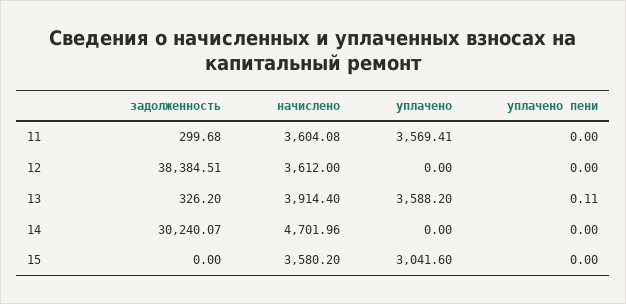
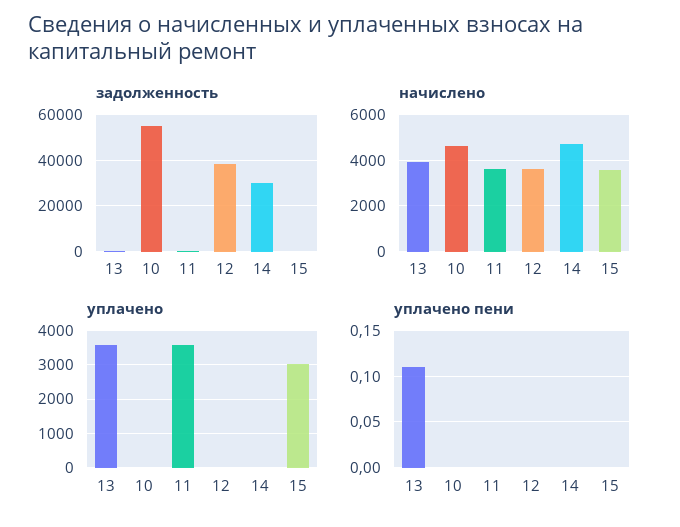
задолженность, 10: none -> 55000
начислено, 10: none -> 4500
уплачено, 10: none -> 0
уплачено пени, 10: none -> 0

